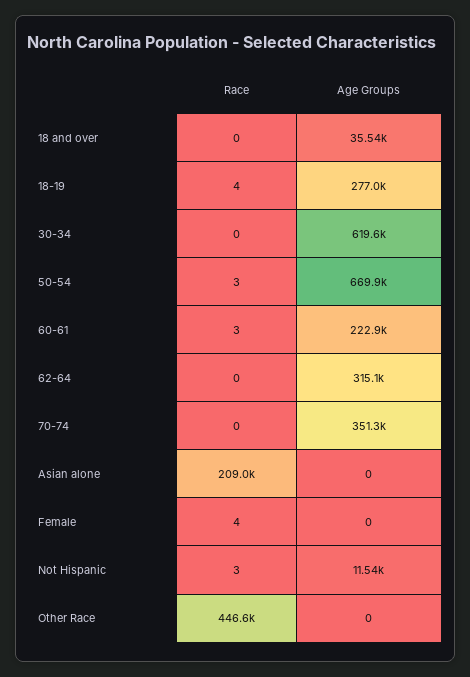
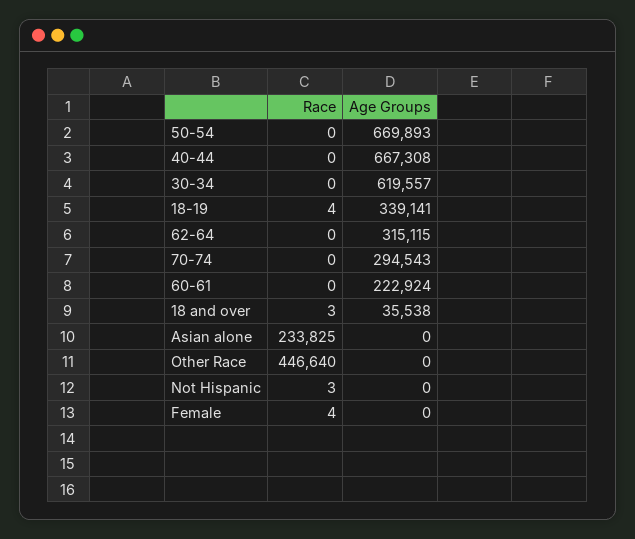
Race, 18 and over: 0 -> 3
Age Groups, 18-19: 277000 -> 339141
Race, 50-54: 3 -> 0
Race, 60-61: 3 -> 0
Age Groups, 70-74: 351300 -> 294543
Race, Asian alone: 209000 -> 233825
Age Groups, Not Hispanic: 11540 -> 0
Race, 40-44: none -> 0
Age Groups, 40-44: none -> 667308

